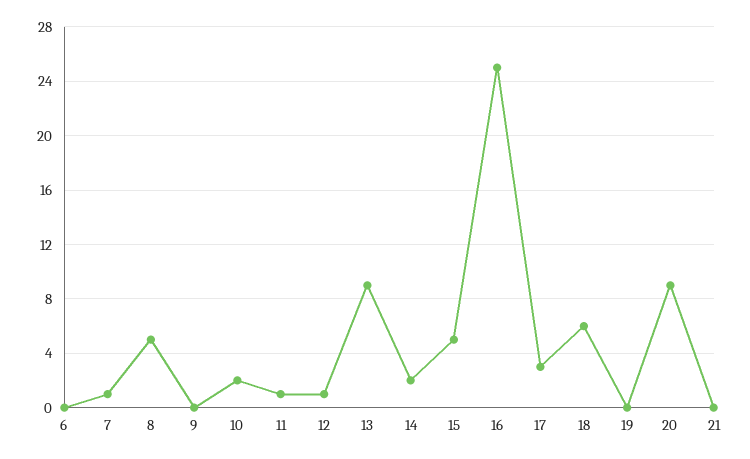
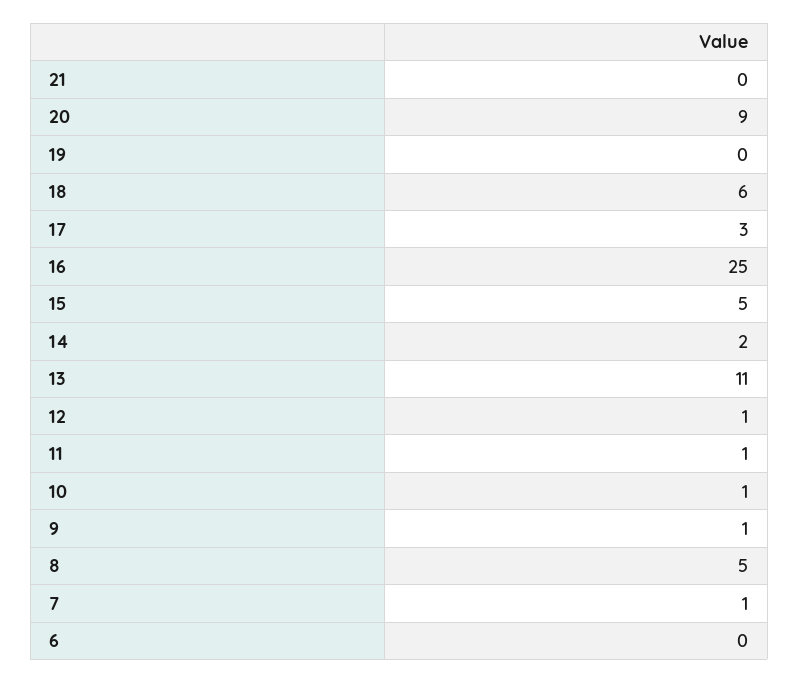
9: 0 -> 1
10: 2 -> 1
13: 9 -> 11

